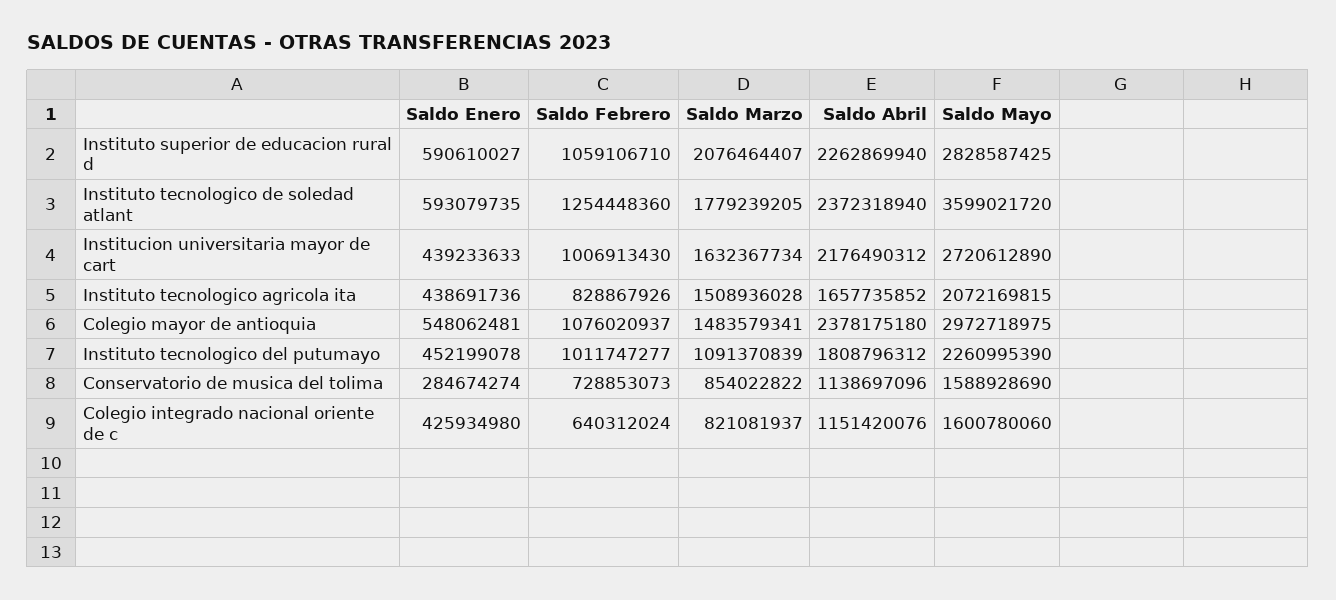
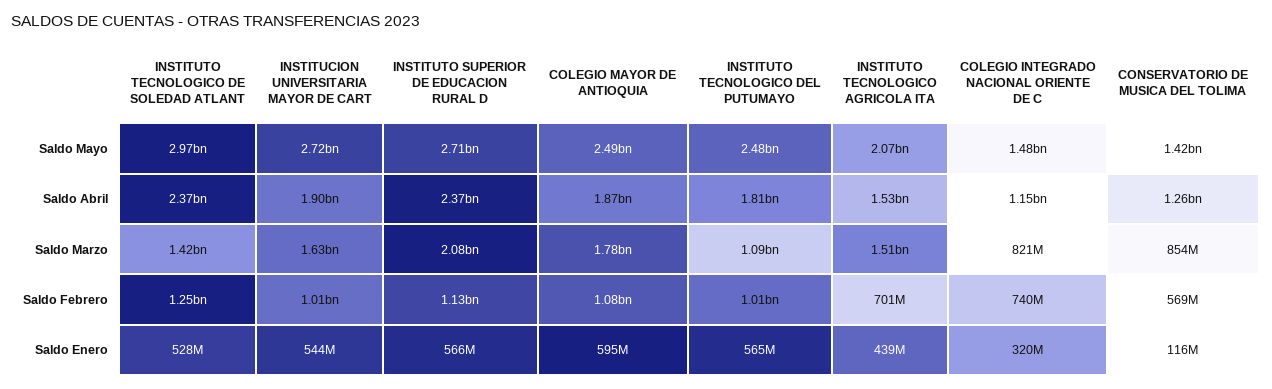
Saldo Enero, Instituto superior de educacion rural d: 590610027 -> 566000000
Saldo Febrero, Instituto superior de educacion rural d: 1059106710 -> 1130000000
Saldo Abril, Instituto superior de educacion rural d: 2262869940 -> 2370000000
Saldo Mayo, Instituto superior de educacion rural d: 2828587425 -> 2710000000
Saldo Enero, Instituto tecnologico de soledad atlant: 593079735 -> 528000000
Saldo Marzo, Instituto tecnologico de soledad atlant: 1779239205 -> 1420000000
Saldo Mayo, Instituto tecnologico de soledad atlant: 3599021720 -> 2970000000
Saldo Enero, Institucion universitaria mayor de cart: 439233633 -> 544000000
Saldo Abril, Institucion universitaria mayor de cart: 2176490312 -> 1900000000
Saldo Febrero, Instituto tecnologico agricola ita: 828867926 -> 701000000
Saldo Abril, Instituto tecnologico agricola ita: 1657735852 -> 1530000000
Saldo Enero, Colegio mayor de antioquia: 548062481 -> 595000000
Saldo Marzo, Colegio mayor de antioquia: 1483579341 -> 1780000000
Saldo Abril, Colegio mayor de antioquia: 2378175180 -> 1870000000
Saldo Mayo, Colegio mayor de antioquia: 2972718975 -> 2490000000
Saldo Enero, Instituto tecnologico del putumayo: 452199078 -> 565000000
Saldo Mayo, Instituto tecnologico del putumayo: 2260995390 -> 2480000000
Saldo Enero, Conservatorio de musica del tolima: 284674274 -> 116000000
Saldo Febrero, Conservatorio de musica del tolima: 728853073 -> 569000000
Saldo Abril, Conservatorio de musica del tolima: 1138697096 -> 1260000000
Saldo Mayo, Conservatorio de musica del tolima: 1588928690 -> 1420000000
Saldo Enero, Colegio integrado nacional oriente de c: 425934980 -> 320000000
Saldo Febrero, Colegio integrado nacional oriente de c: 640312024 -> 740000000
Saldo Mayo, Colegio integrado nacional oriente de c: 1600780060 -> 1480000000

